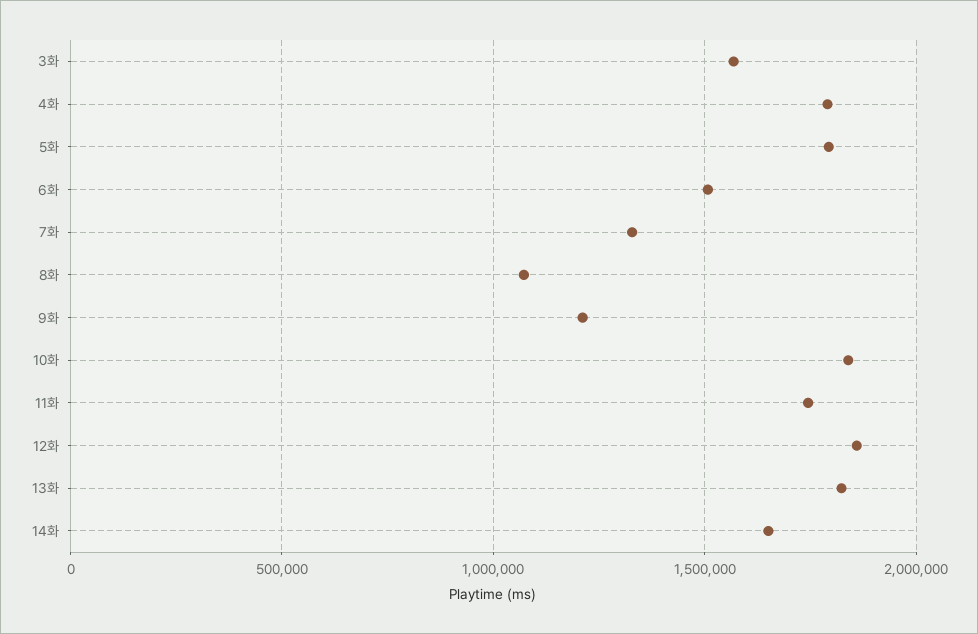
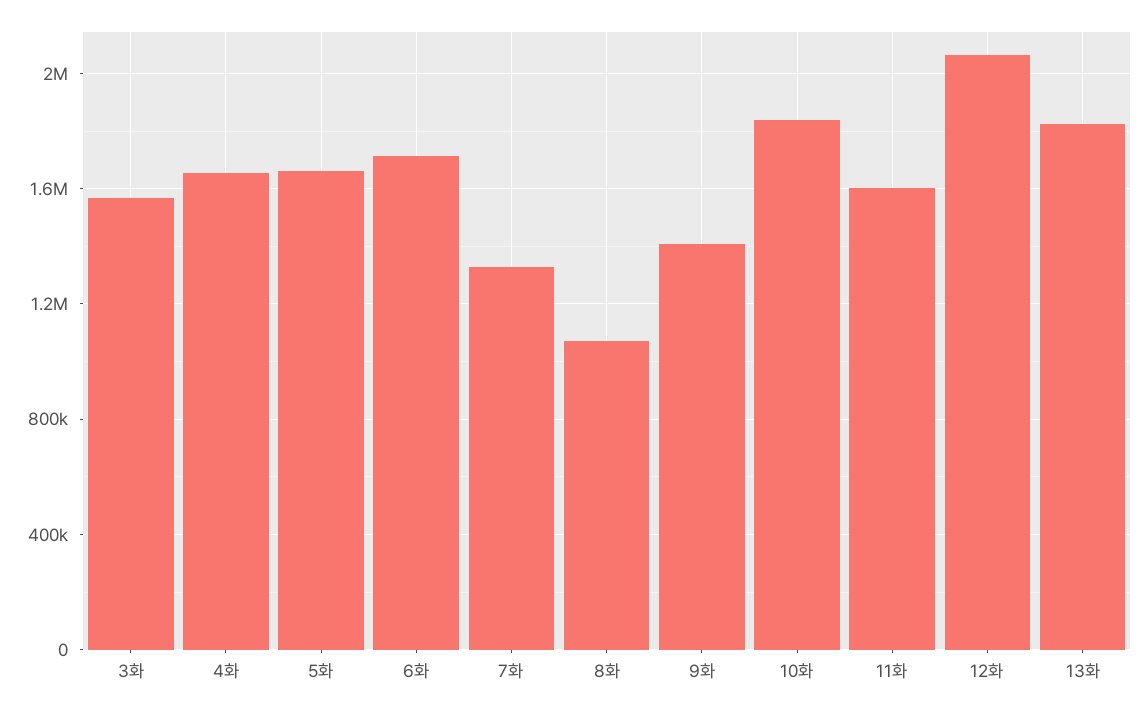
4화: 1800000 -> 1650000
5화: 1800000 -> 1650000
6화: 1500000 -> 1700000
9화: 1200000 -> 1400000
11화: 1750000 -> 1600000
12화: 1850000 -> 2050000
14화: 1650000 -> none

